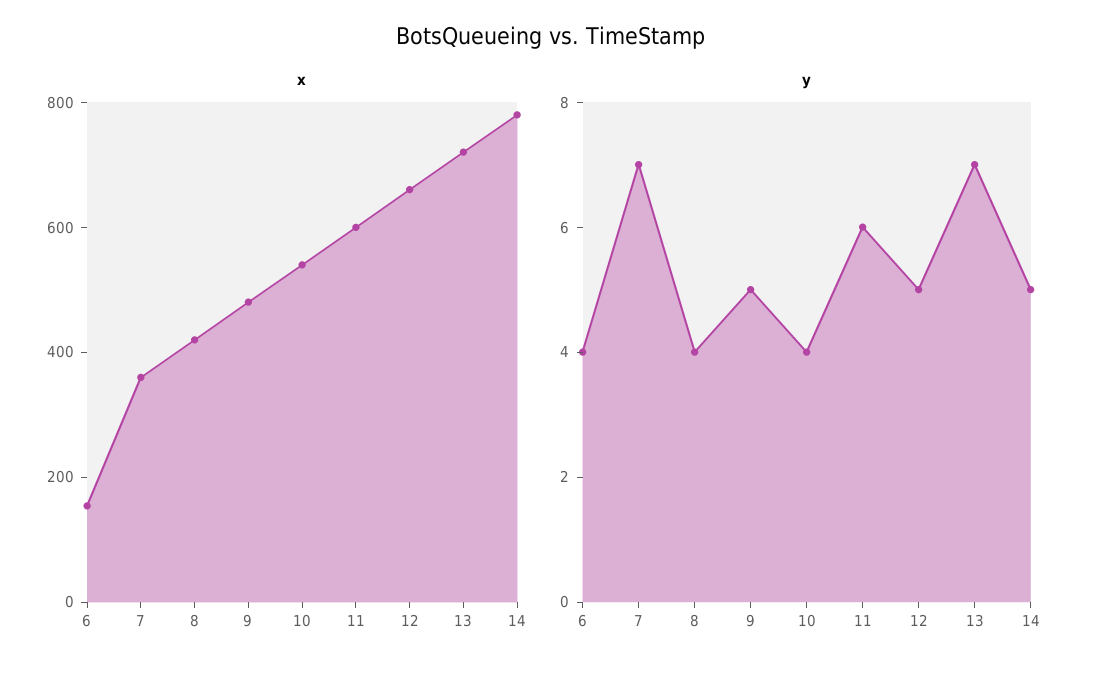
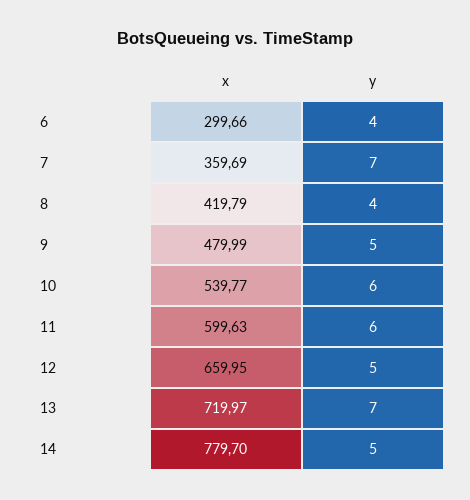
x, 6: 150 -> 299.66
y, 10: 4 -> 6

